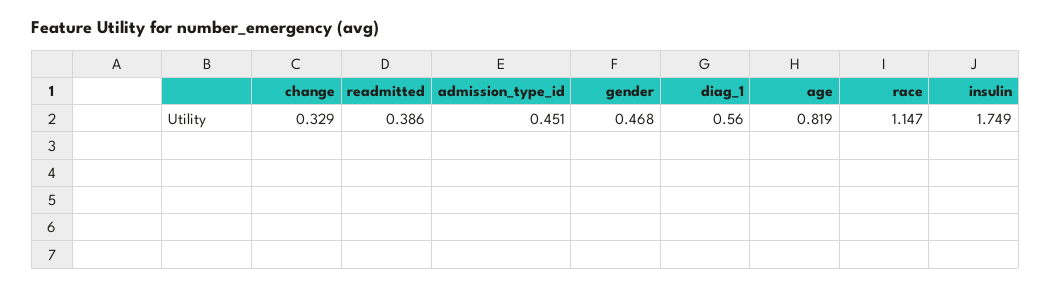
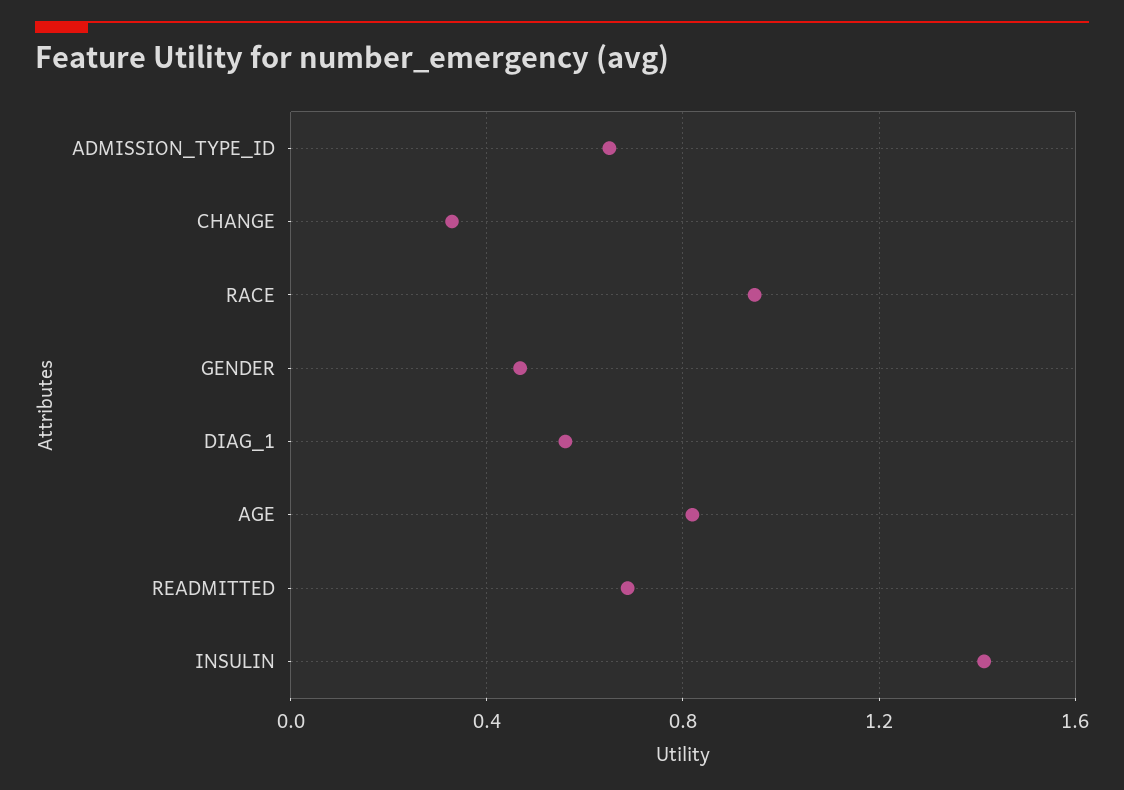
readmitted: 0.386 -> 0.7
admission_type_id: 0.451 -> 0.65
race: 1.147 -> 0.95
insulin: 1.749 -> 1.4

